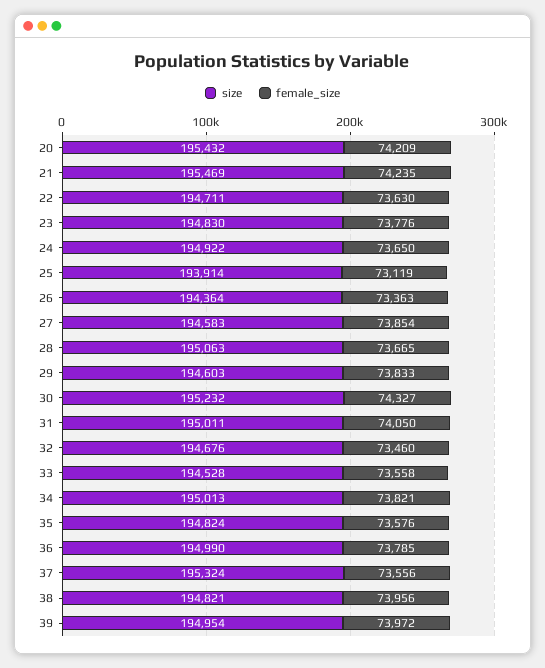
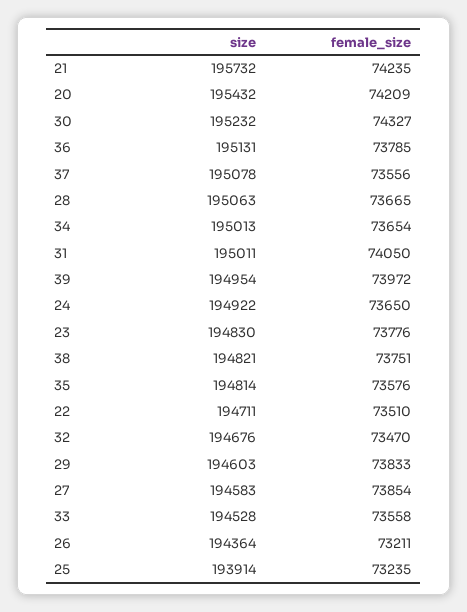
size, 21: 195469 -> 195732
female_size, 22: 73630 -> 73510
female_size, 25: 73119 -> 73235
female_size, 26: 73363 -> 73211
female_size, 32: 73460 -> 73470
female_size, 34: 73821 -> 73654
size, 35: 194824 -> 194814
size, 36: 194990 -> 195131
size, 37: 195324 -> 195078
female_size, 38: 73956 -> 73751

